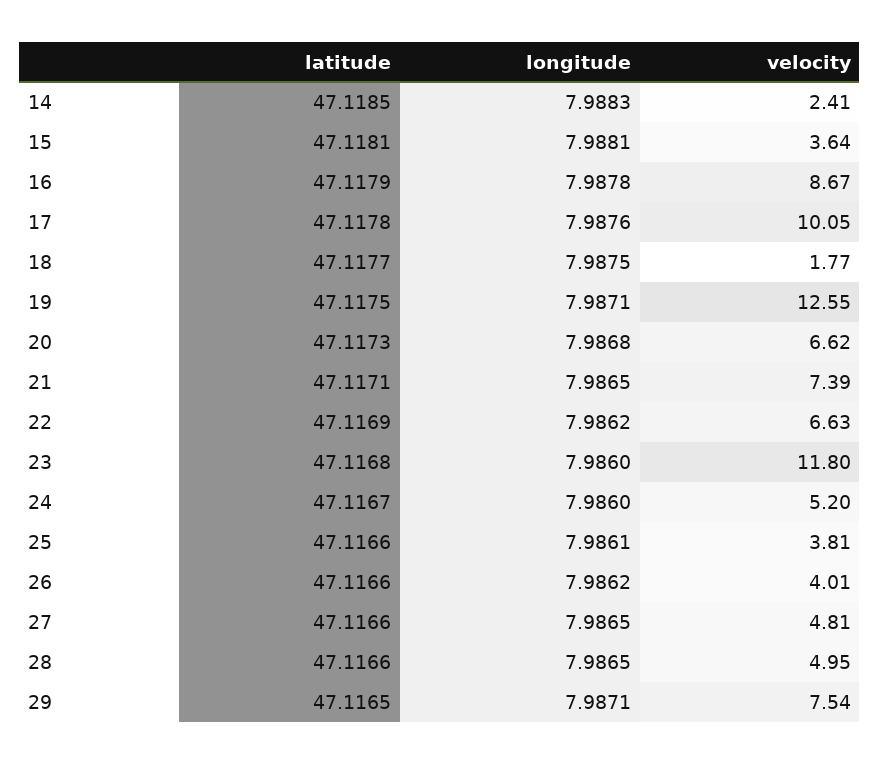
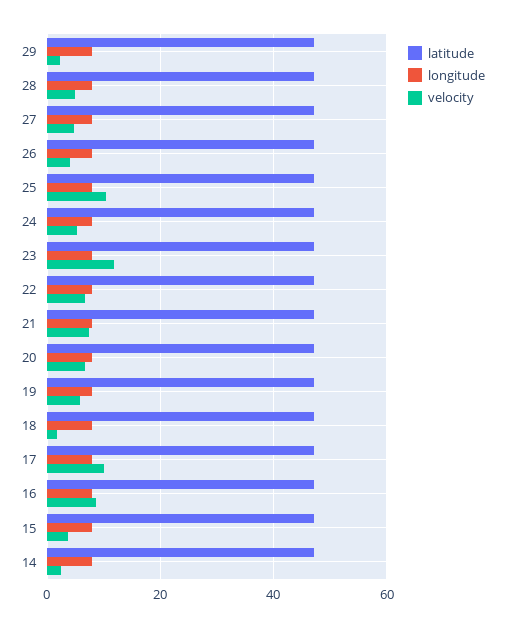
velocity, 19: 12.55 -> 6
velocity, 25: 3.81 -> 10
velocity, 29: 7.54 -> 2

